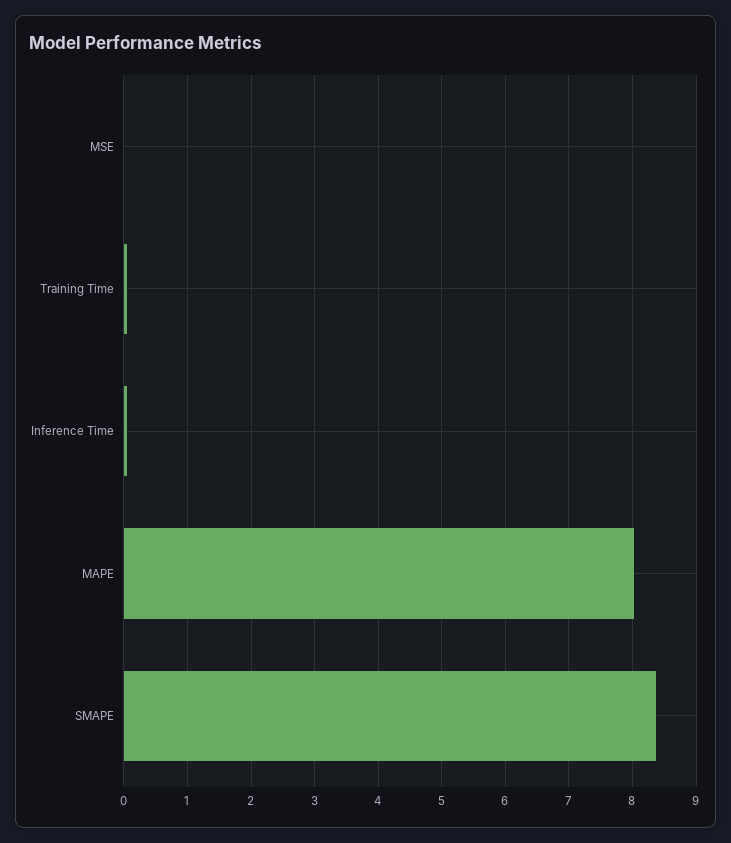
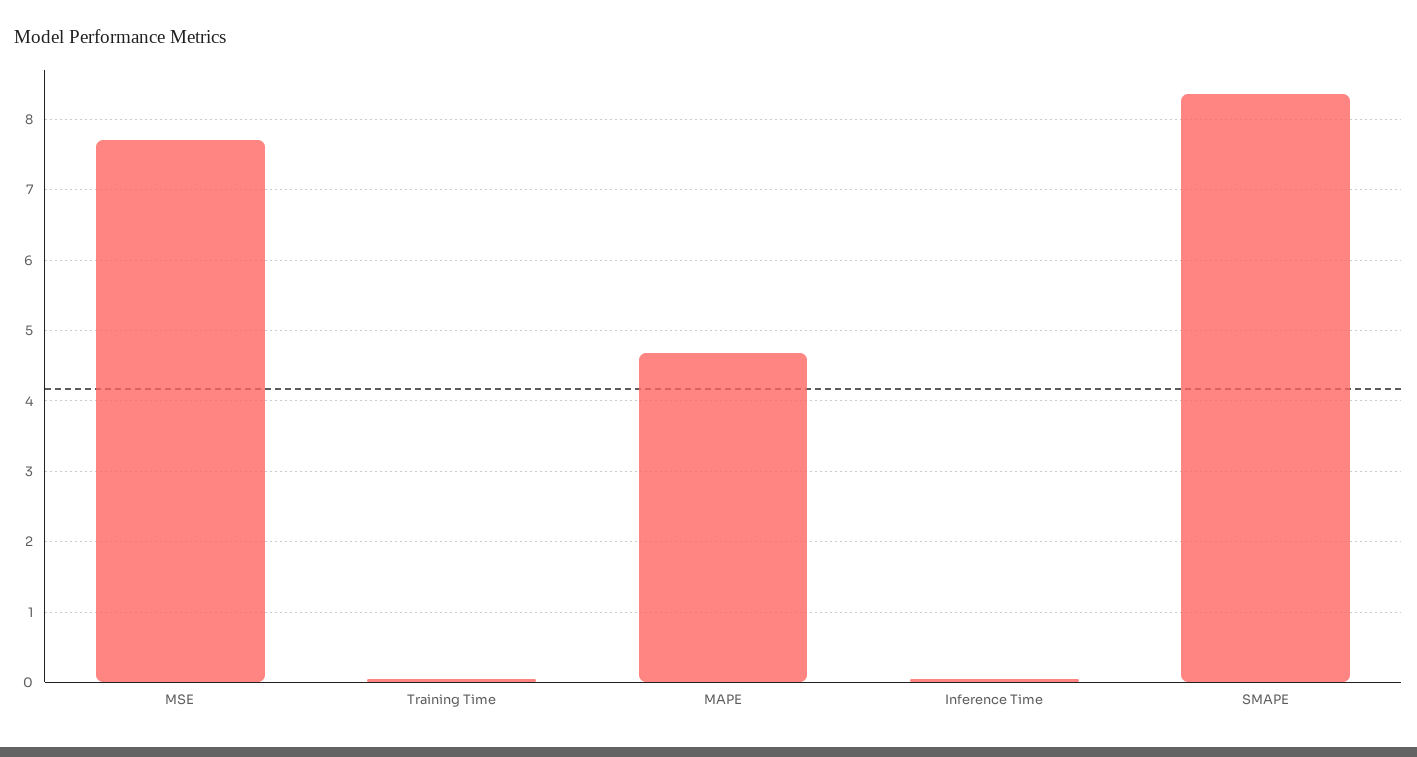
MSE: 0 -> 7.7
MAPE: 8 -> 4.7

